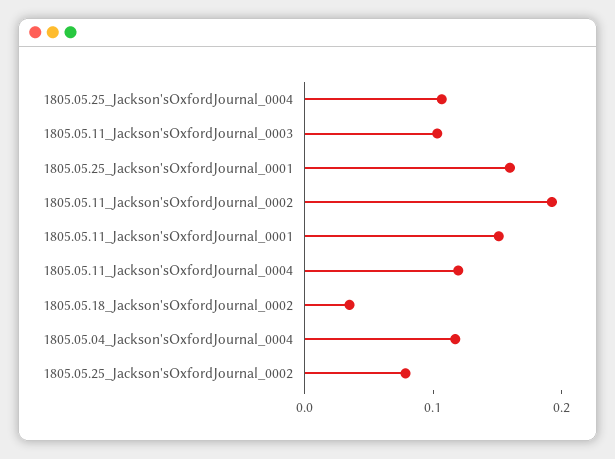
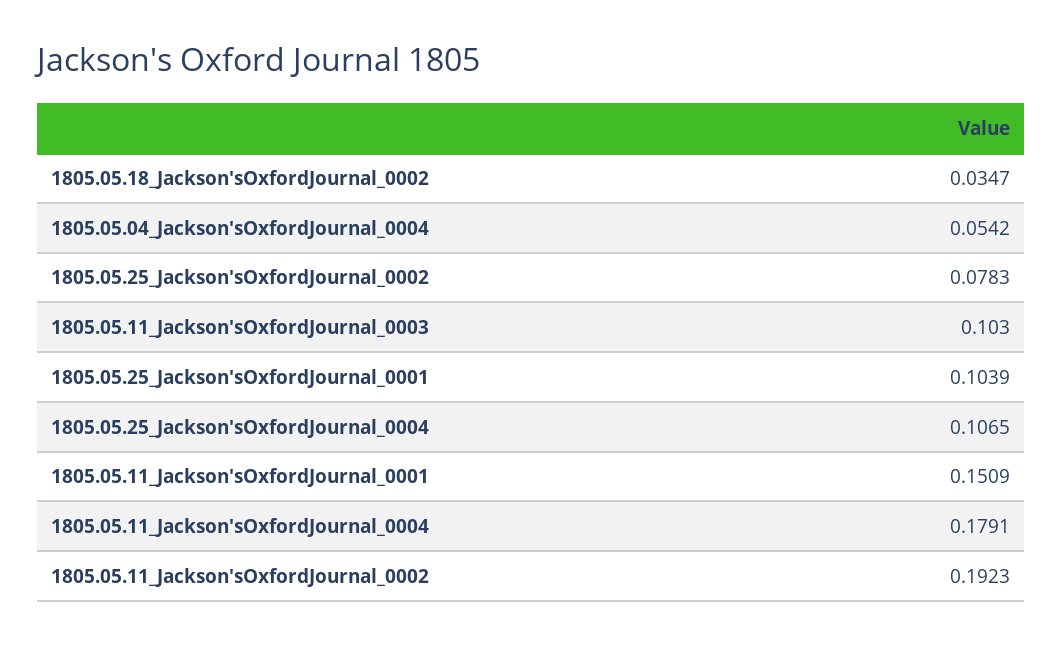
1805.05.25_Jackson'sOxfordJournal_0001: 0.16 -> 0.1039
1805.05.11_Jackson'sOxfordJournal_0004: 0.12 -> 0.1791
1805.05.04_Jackson'sOxfordJournal_0004: 0.12 -> 0.0542

